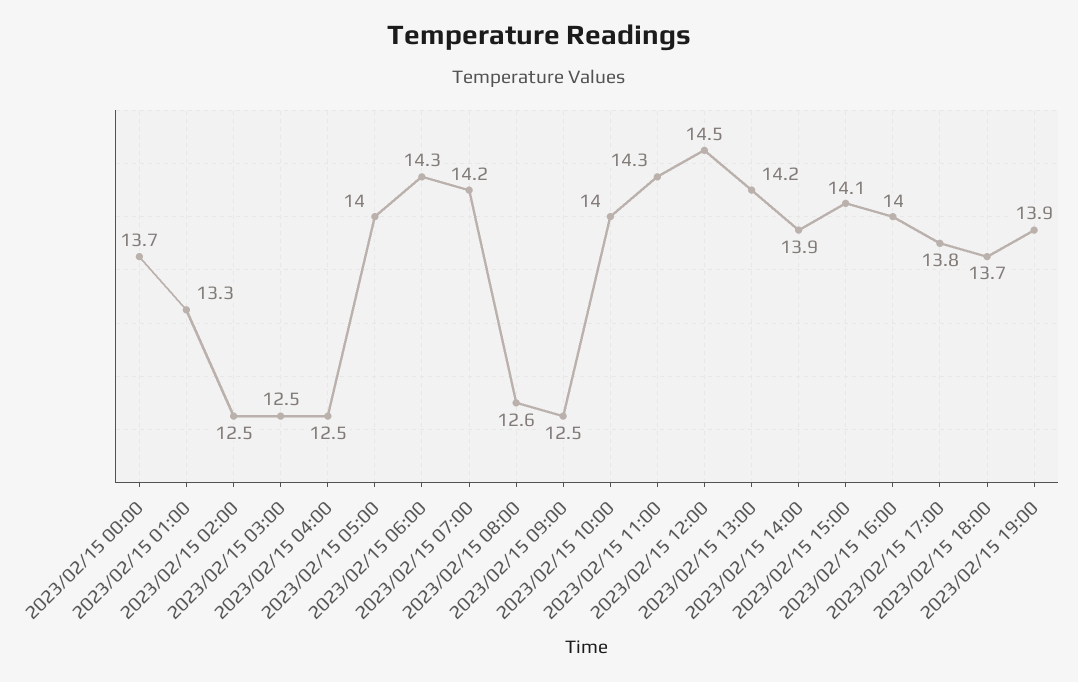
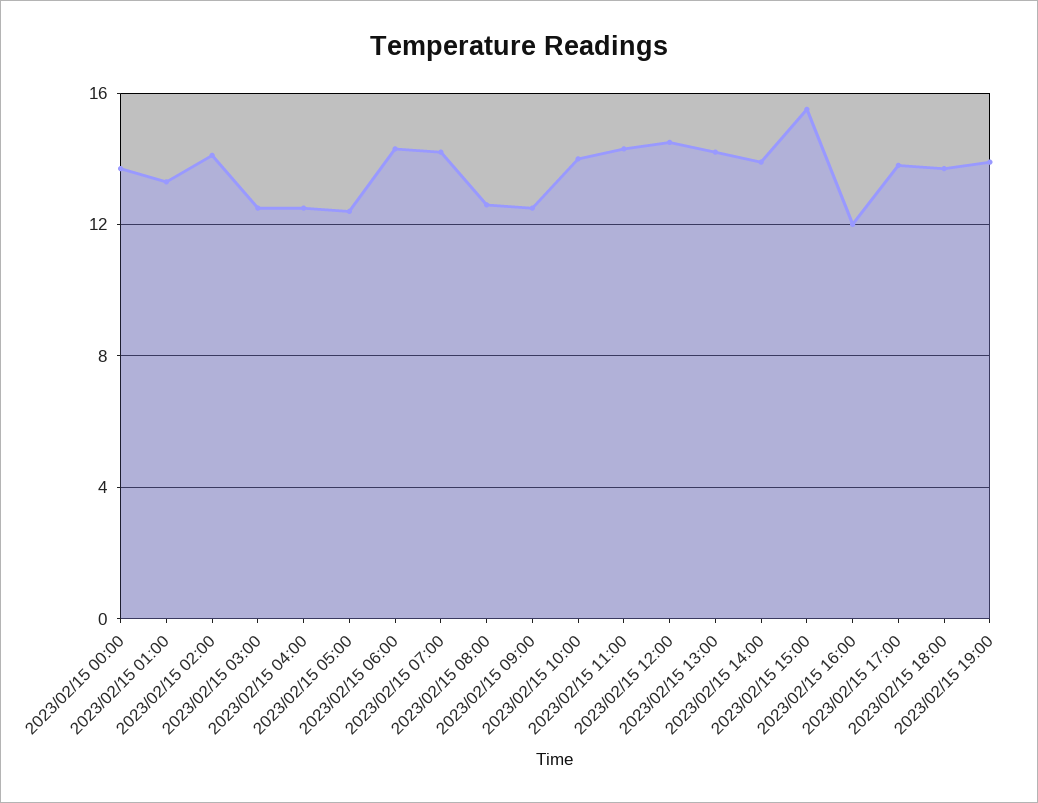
2023/02/15 02:00: 12.5 -> 14
2023/02/15 05:00: 14 -> 12.5
2023/02/15 15:00: 14.1 -> 15.5
2023/02/15 16:00: 14 -> 12

